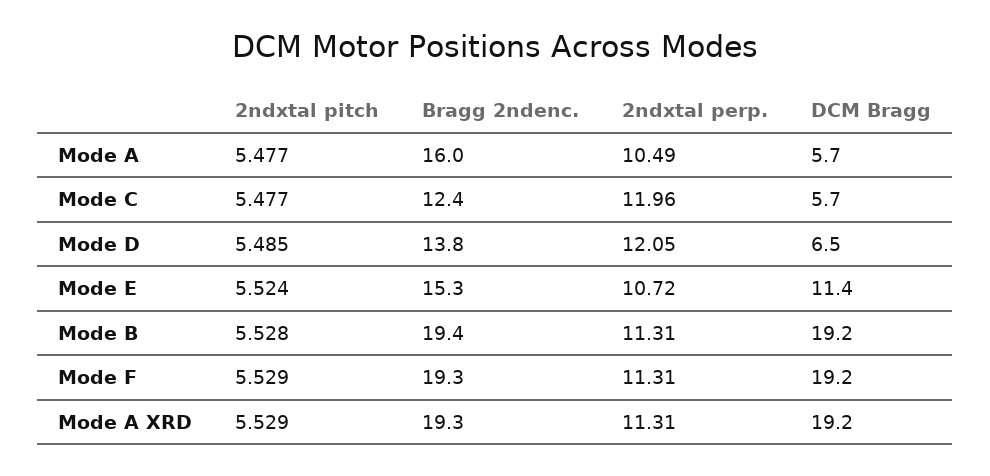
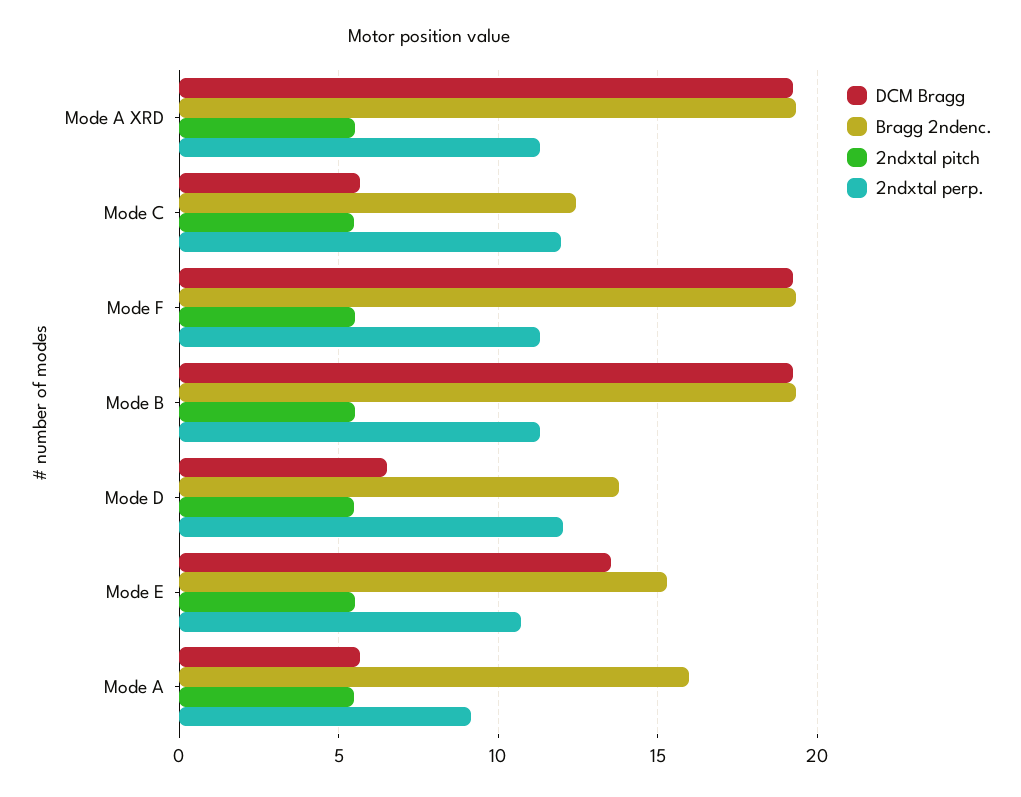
2ndxtal perp., Mode A: 10.49 -> 9
DCM Bragg, Mode E: 11.4 -> 13.5

